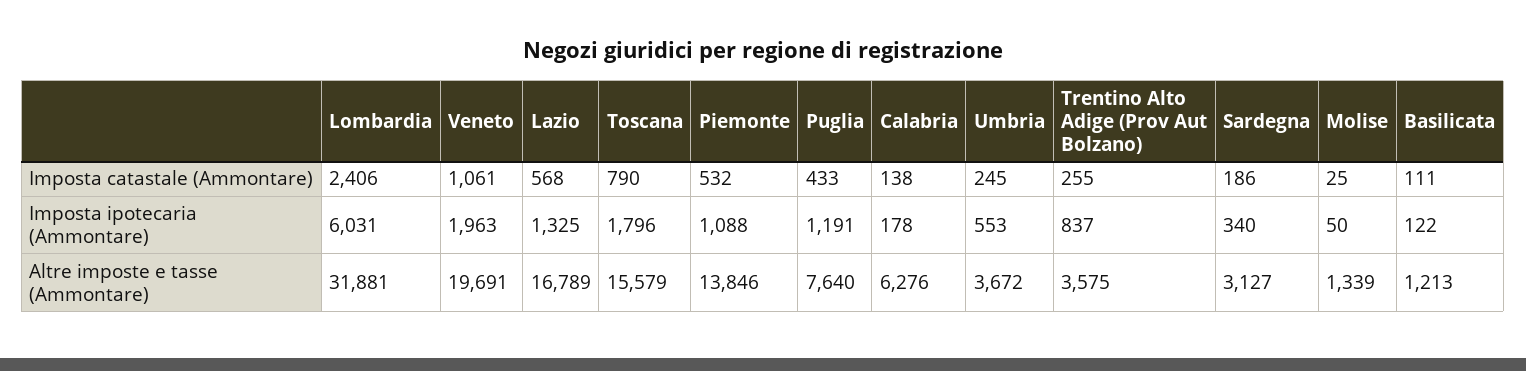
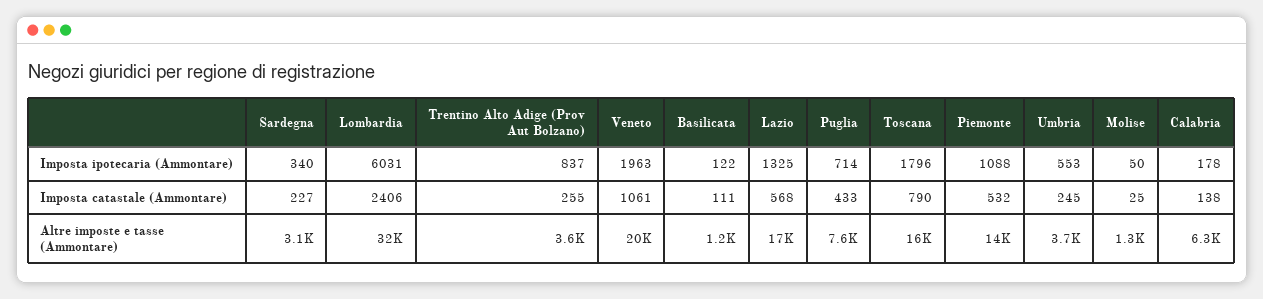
Sardegna, Imposta catastale (Ammontare): 186 -> 227
Puglia, Imposta ipotecaria (Ammontare): 1191 -> 714

